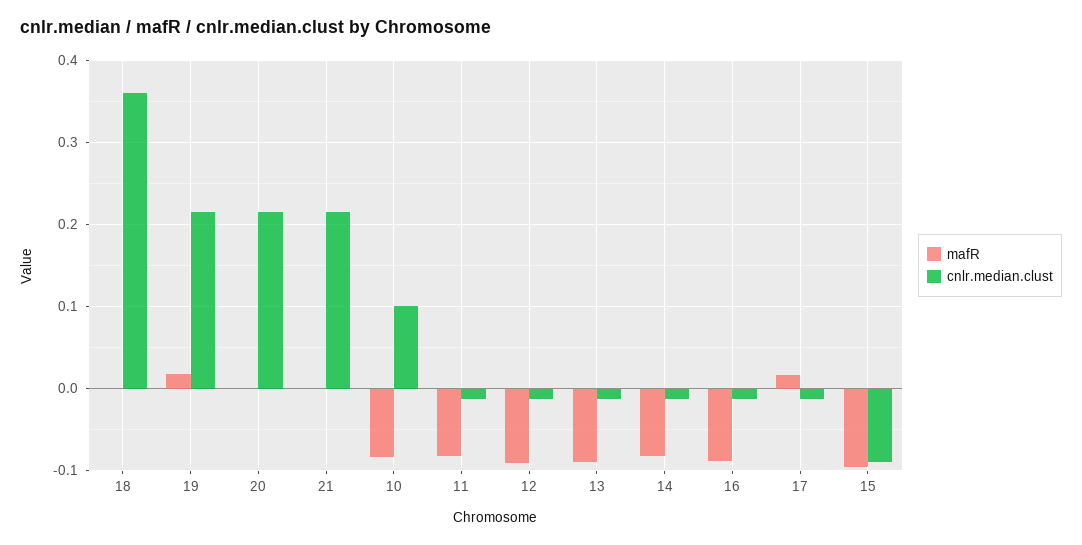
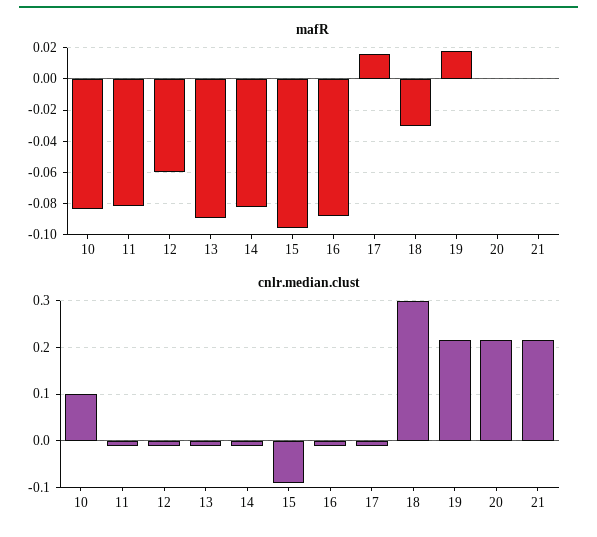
mafR, 18: 0 -> -0.03
cnlr.median.clust, 18: 0.36 -> 0.3
mafR, 12: -0.09 -> -0.06

